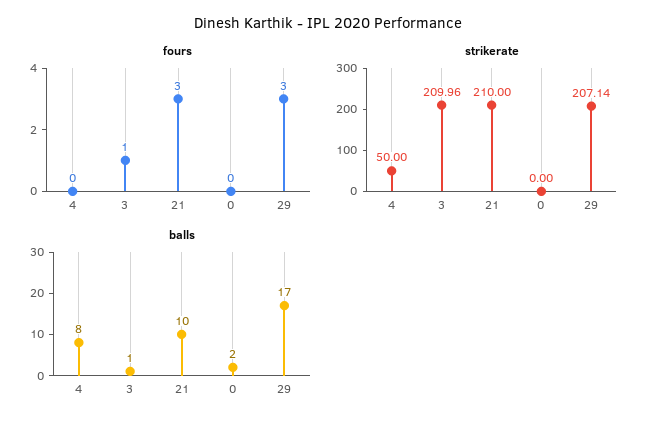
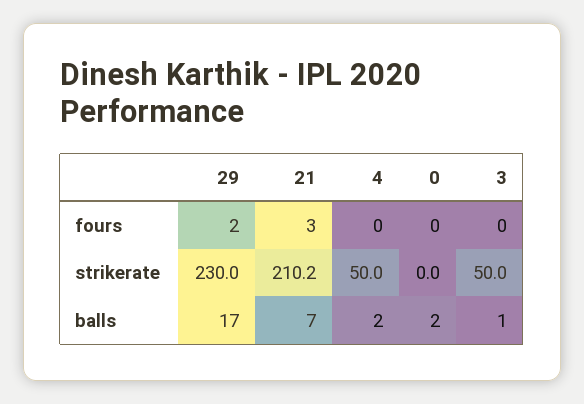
fours, 3: 1 -> 0
fours, 29: 3 -> 2
strikerate, 3: 209.96 -> 50
strikerate, 21: 210 -> 210.2
strikerate, 29: 207.14 -> 230
balls, 4: 8 -> 2
balls, 21: 10 -> 7

